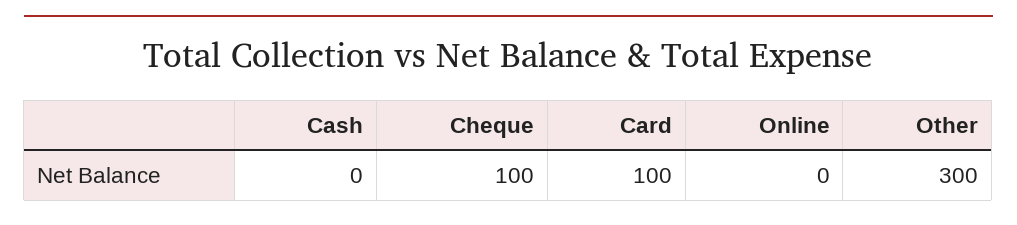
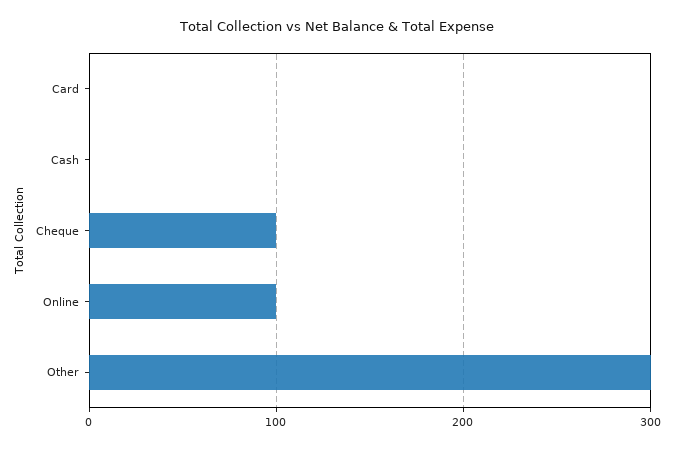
Card: 100 -> 0
Online: 0 -> 100

